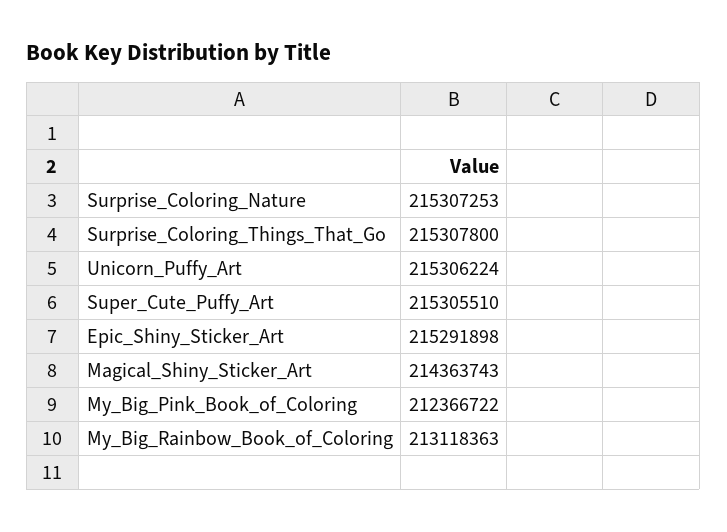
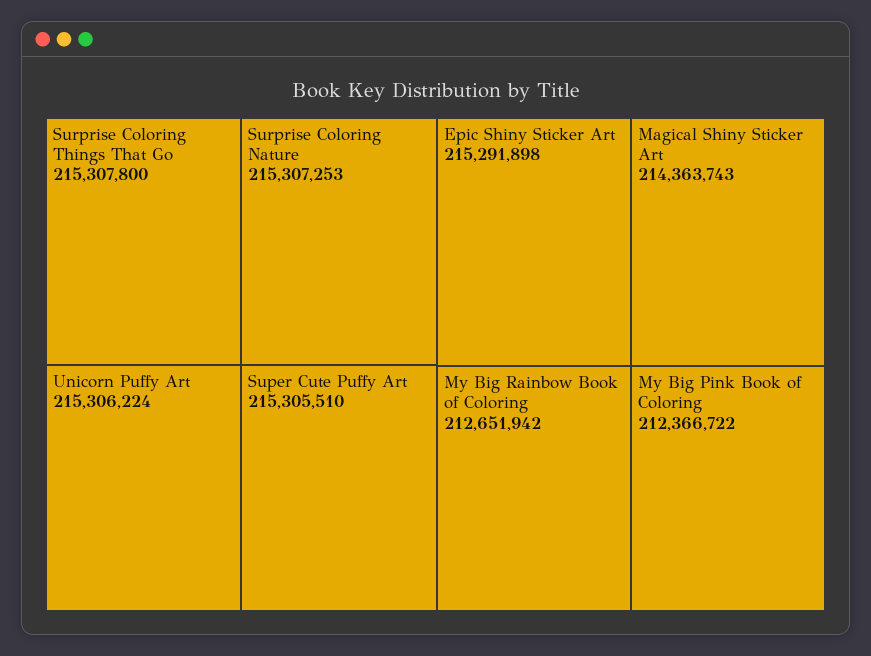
My_Big_Rainbow_Book_of_Coloring: 213118363 -> 212651942

